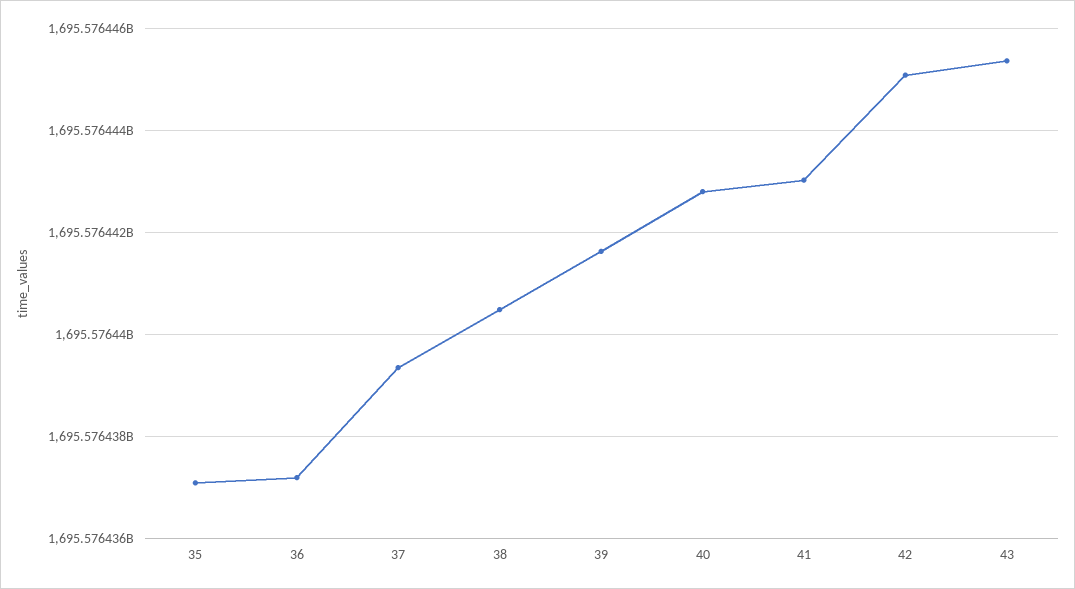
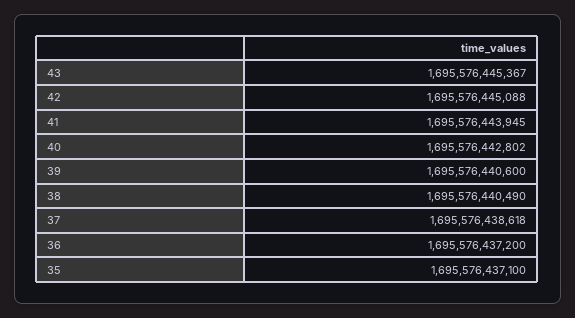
37: 1695576439400 -> 1695576438618
39: 1695576441600 -> 1695576440600
41: 1695576443000 -> 1695576443945

